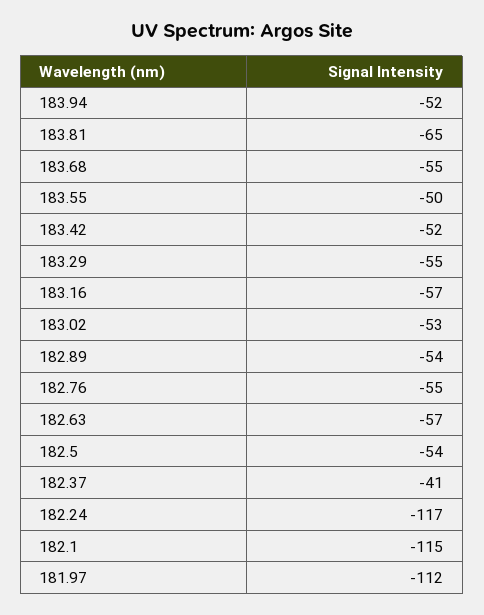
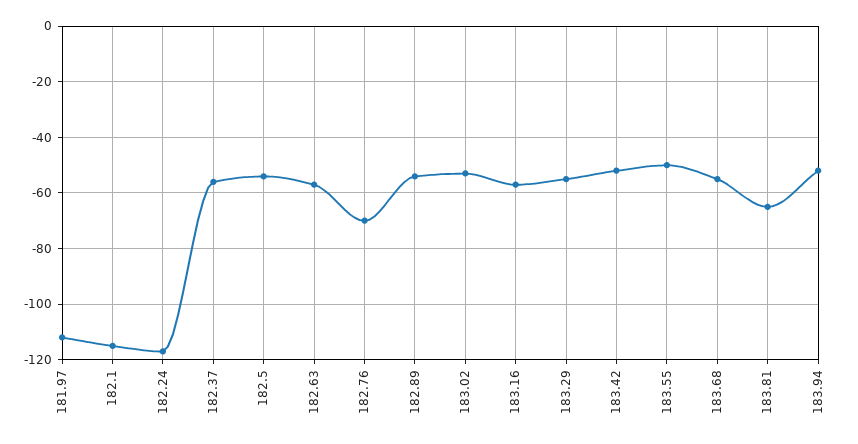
182.76: -55 -> -70
182.37: -41 -> -55

